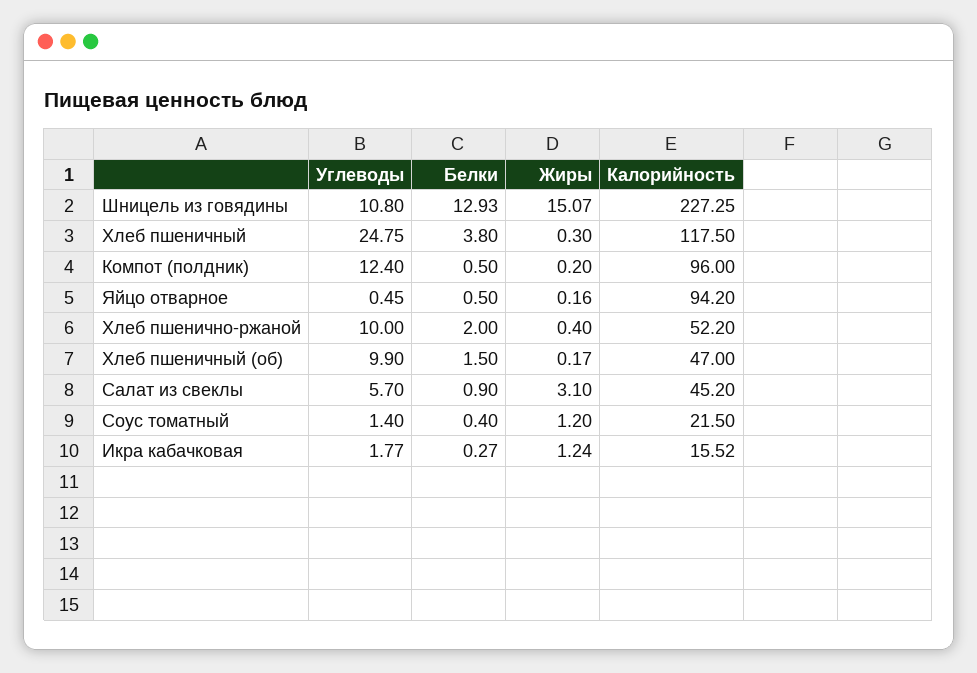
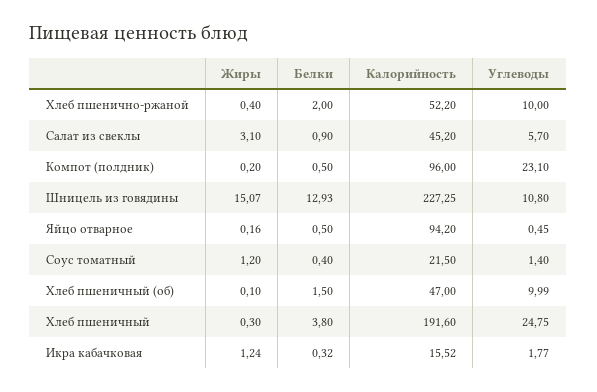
Калорийность, Хлеб пшеничный: 117.5 -> 191.6
Углеводы, Компот (полдник): 12.4 -> 23.1
Углеводы, Хлеб пшеничный (об): 9.9 -> 9.99
Жиры, Хлеб пшеничный (об): 0.17 -> 0.1
Белки, Икра кабачковая: 0.27 -> 0.32

